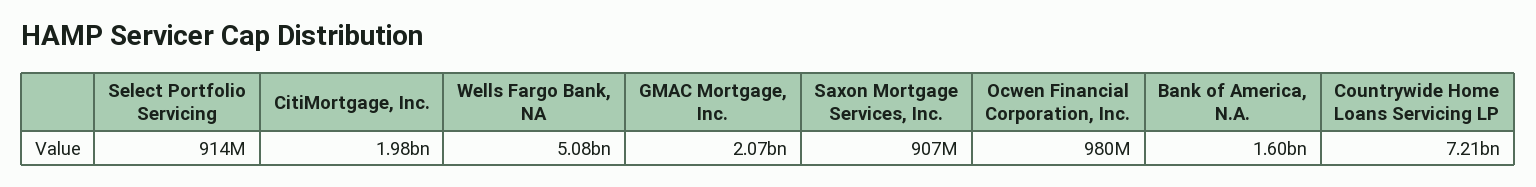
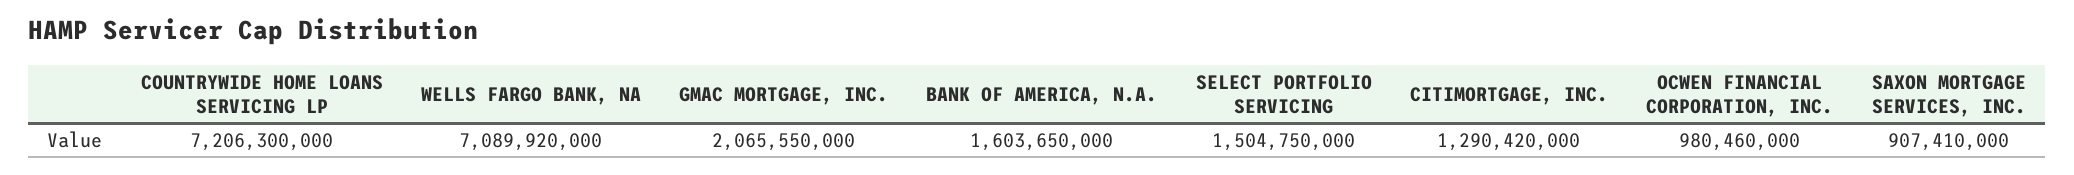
Select Portfolio Servicing: 914000000 -> 1504750000
CitiMortgage, Inc.: 1980000000 -> 1290420000
Wells Fargo Bank, NA: 5080000000 -> 7089920000

